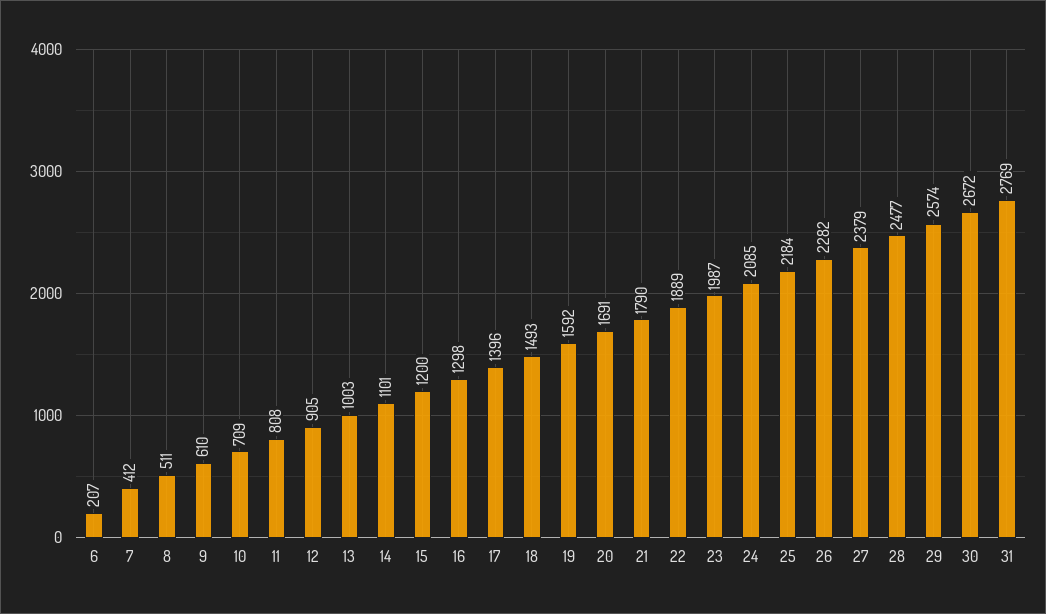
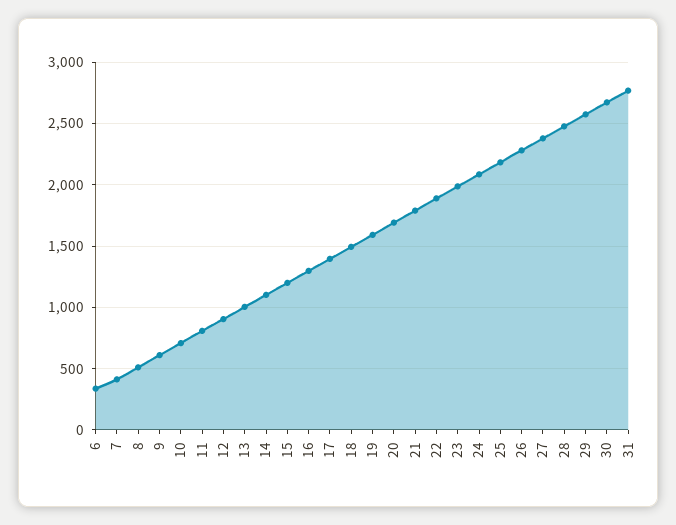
6: 207 -> 350

